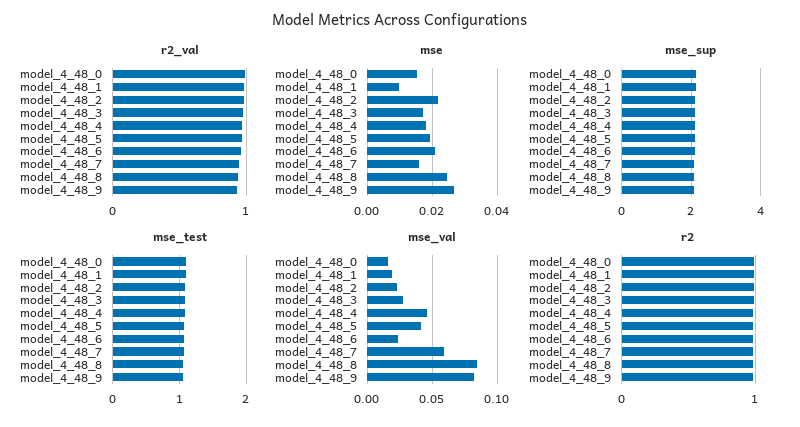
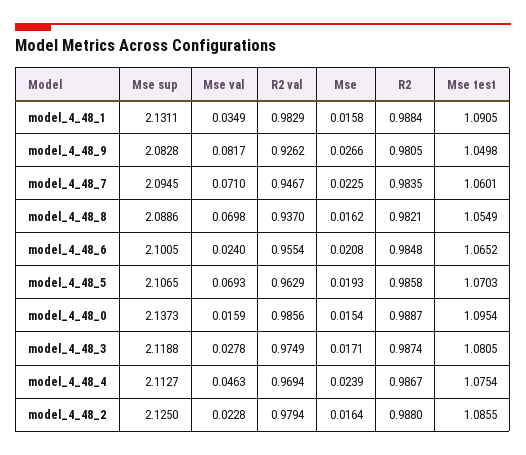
mse, model_4_48_1: 0.01 -> 0.0158
mse, model_4_48_2: 0.022 -> 0.0164
mse, model_4_48_4: 0.018 -> 0.0239
mse, model_4_48_7: 0.016 -> 0.0225
mse, model_4_48_8: 0.024 -> 0.0162
mse_val, model_4_48_1: 0.02 -> 0.0349
mse_val, model_4_48_5: 0.04 -> 0.0693
mse_val, model_4_48_7: 0.06 -> 0.071
mse_val, model_4_48_8: 0.085 -> 0.0698

